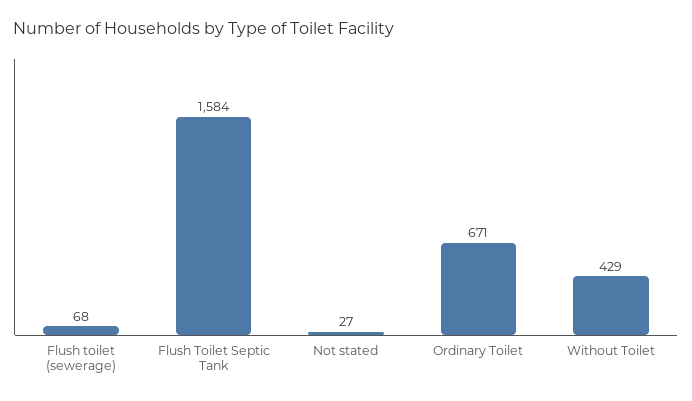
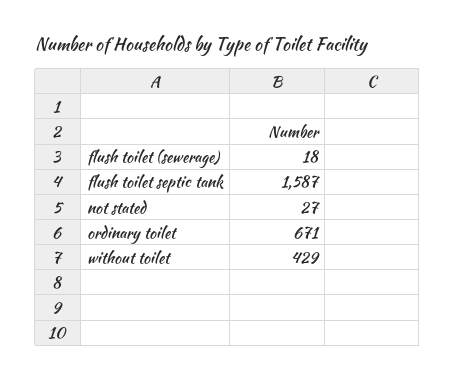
Flush toilet (sewerage): 68 -> 18
Flush Toilet Septic Tank: 1584 -> 1587

